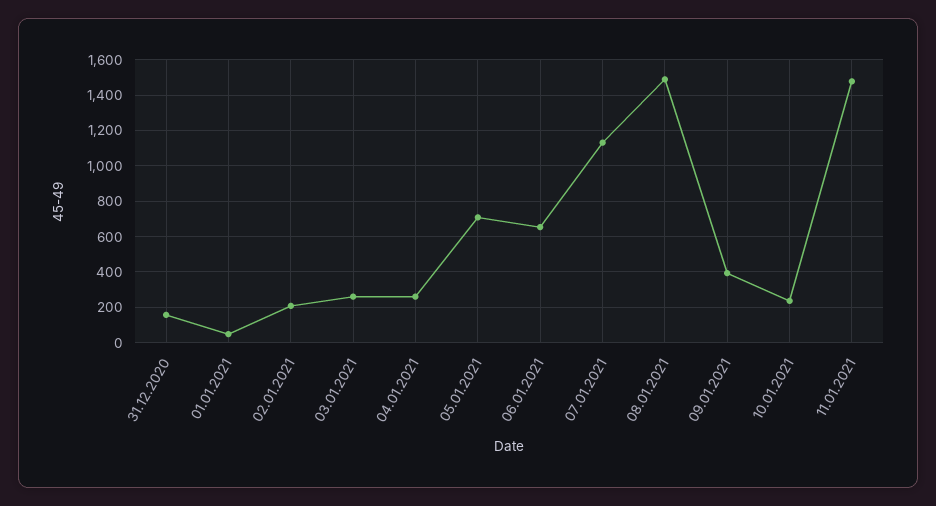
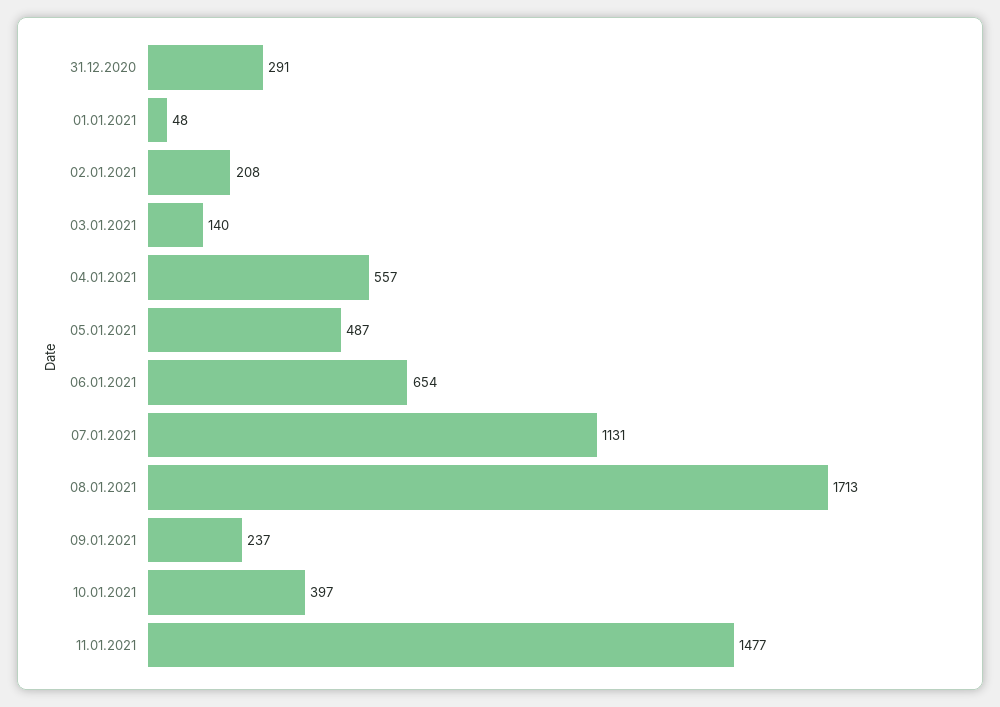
31.12.2020: 150 -> 291
03.01.2021: 250 -> 140
04.01.2021: 250 -> 557
05.01.2021: 700 -> 487
08.01.2021: 1500 -> 1713
09.01.2021: 400 -> 237
10.01.2021: 250 -> 397

